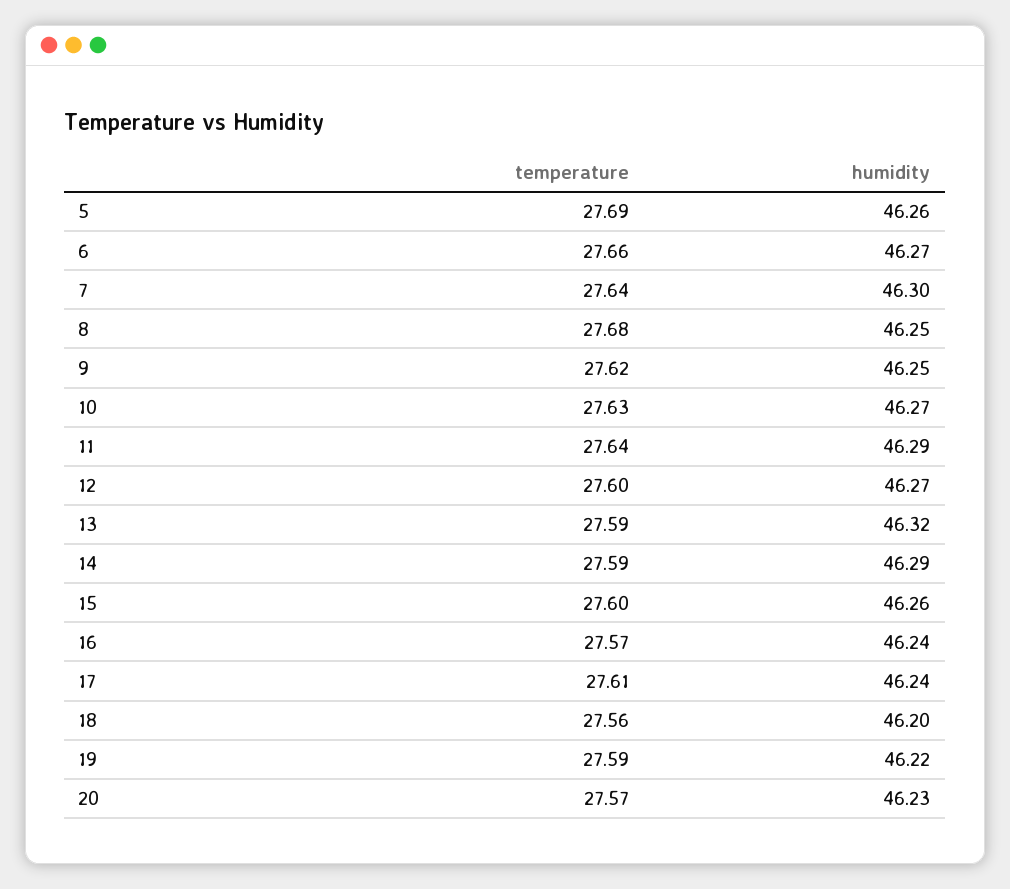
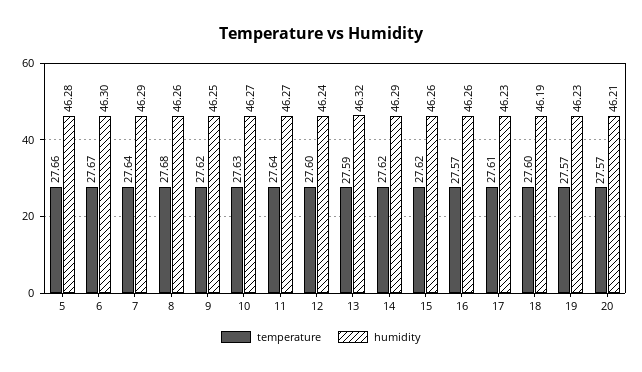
temperature, 5: 27.69 -> 27.66
humidity, 5: 46.26 -> 46.28
temperature, 6: 27.66 -> 27.67
humidity, 6: 46.27 -> 46.3
humidity, 7: 46.3 -> 46.29
humidity, 8: 46.25 -> 46.26
humidity, 11: 46.29 -> 46.27
humidity, 12: 46.27 -> 46.24
temperature, 14: 27.59 -> 27.62
temperature, 15: 27.6 -> 27.62
humidity, 16: 46.24 -> 46.26
humidity, 17: 46.24 -> 46.23
temperature, 18: 27.56 -> 27.6
humidity, 18: 46.2 -> 46.19
temperature, 19: 27.59 -> 27.57
humidity, 19: 46.22 -> 46.23
humidity, 20: 46.23 -> 46.21

